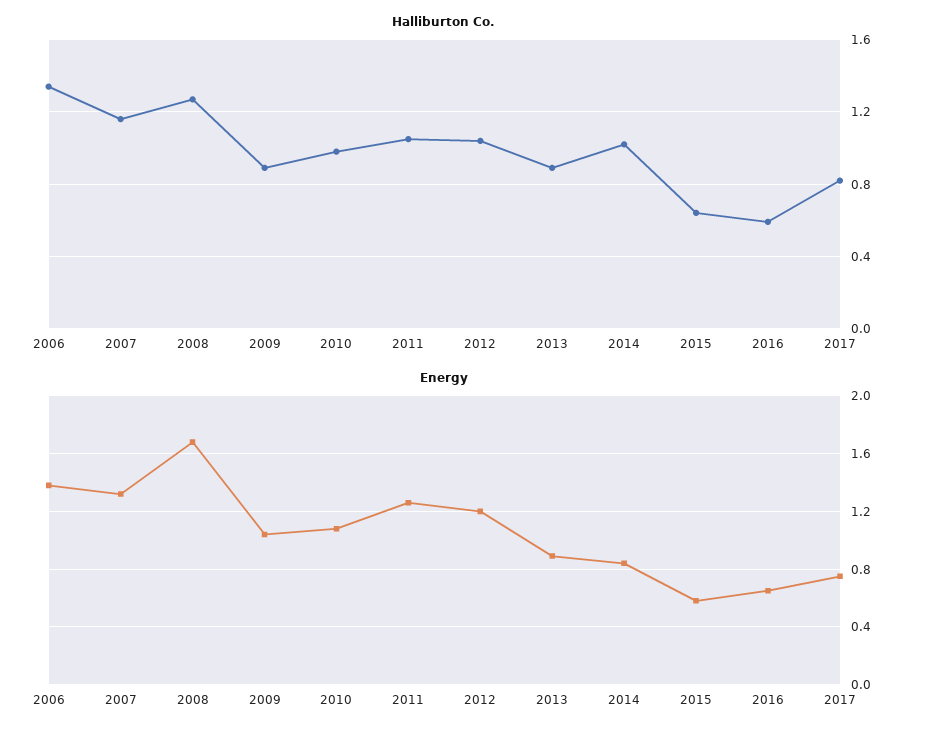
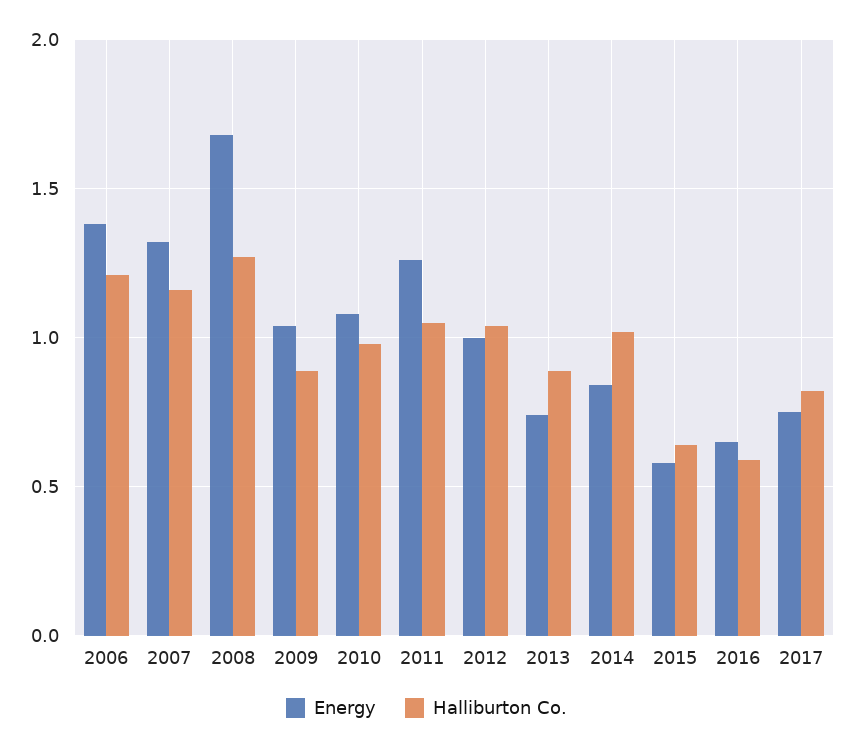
Halliburton Co., 2006: 1.35 -> 1.2
Energy, 2012: 1.2 -> 1
Energy, 2013: 0.9 -> 0.75

